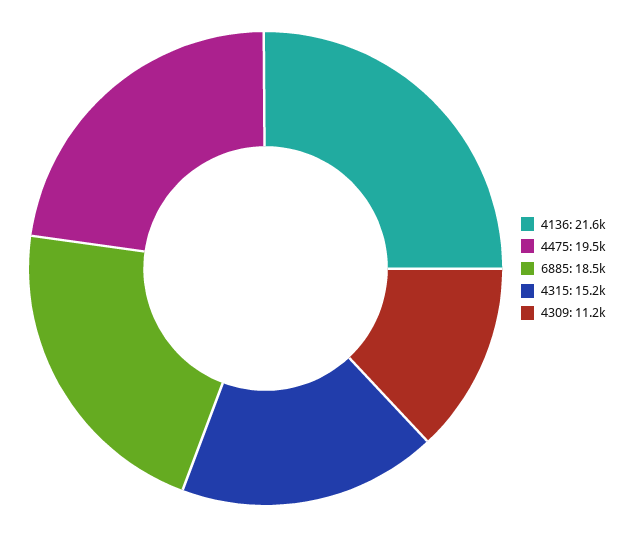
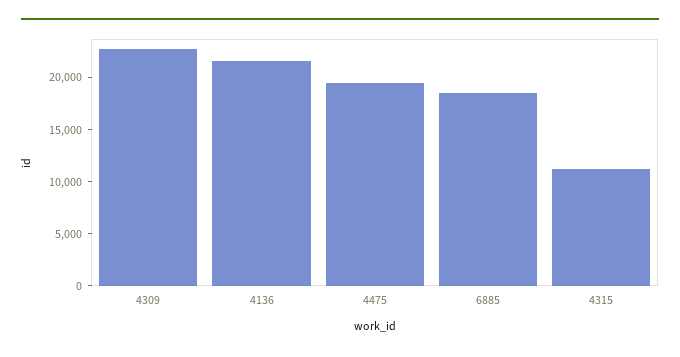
4315: 15200 -> 11000
4309: 11200 -> 23000

